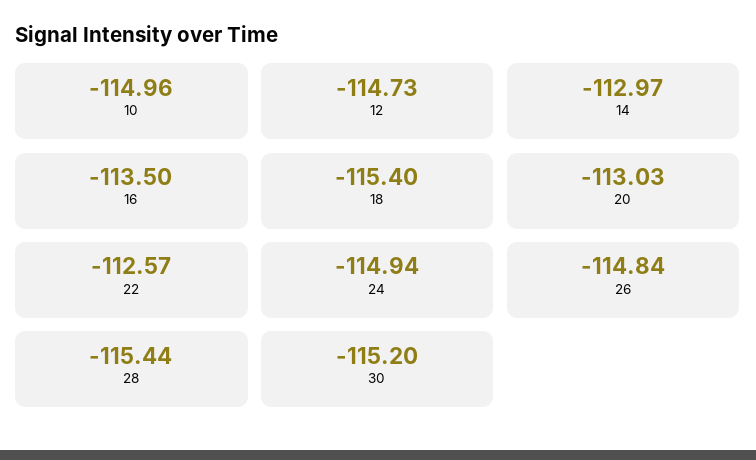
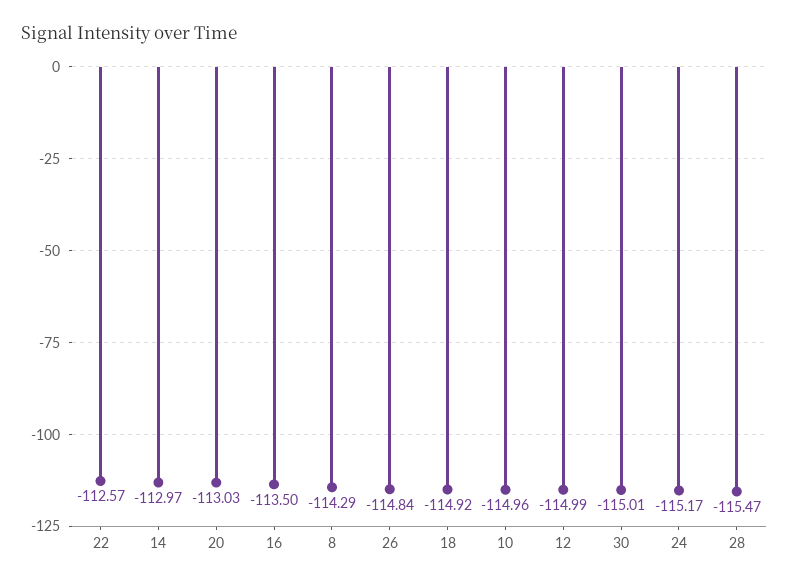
12: -114.73 -> -114.99
18: -115.4 -> -114.92
24: -114.94 -> -115.17
28: -115.44 -> -115.47
30: -115.2 -> -115.01
8: none -> -114.29

